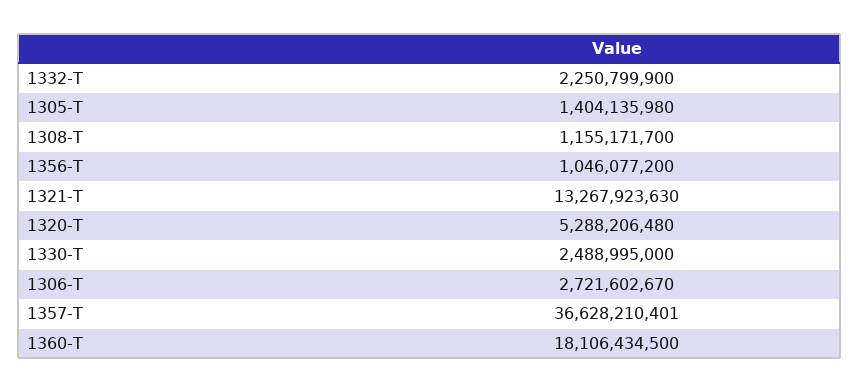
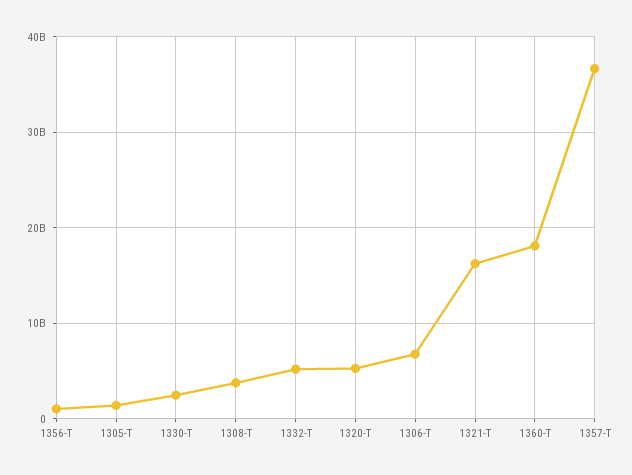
1332-T: 2250799900 -> 5000000000
1308-T: 1155171700 -> 4000000000
1321-T: 13267923630 -> 16000000000
1306-T: 2721602670 -> 7000000000

